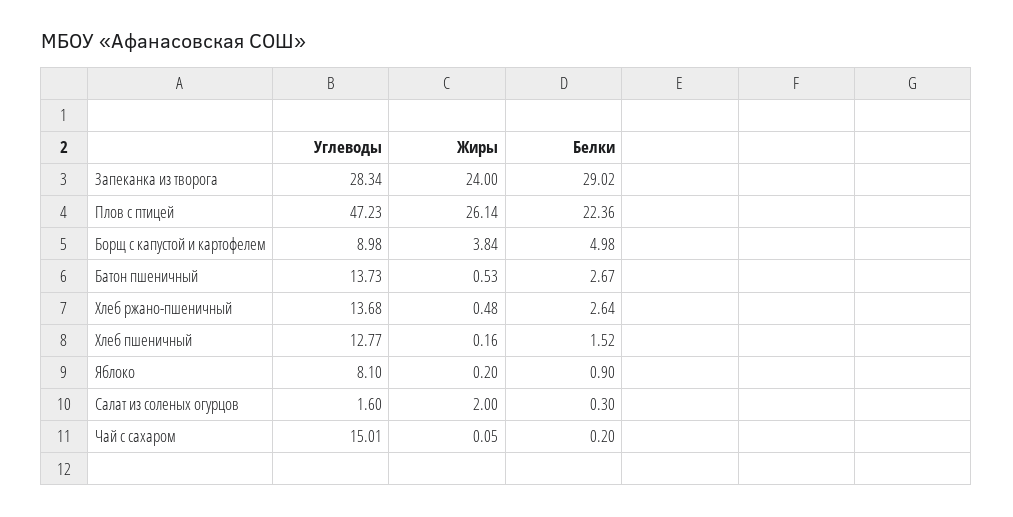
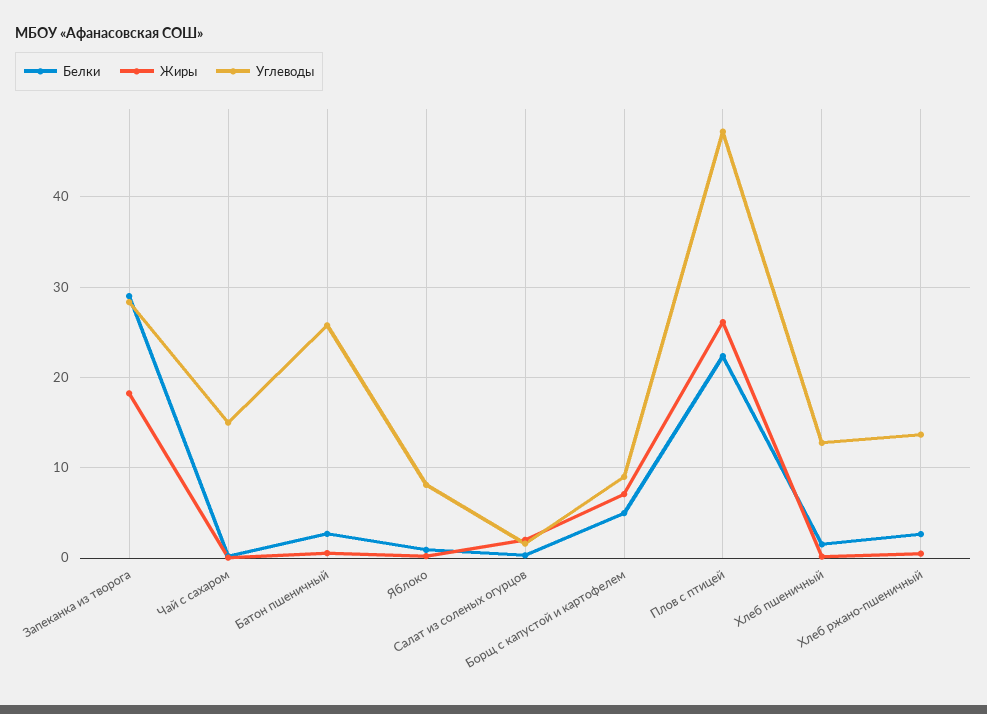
Жиры, Запеканка из творога: 24 -> 18
Жиры, Борщ с капустой и картофелем: 3.84 -> 7
Углеводы, Батон пшеничный: 13.73 -> 26

